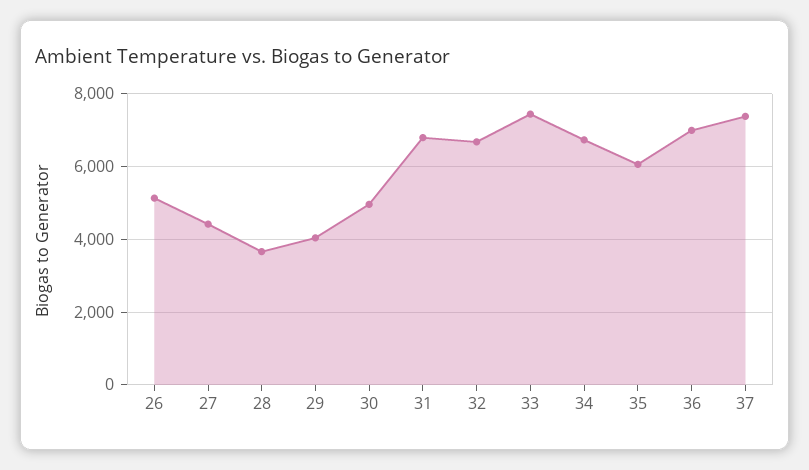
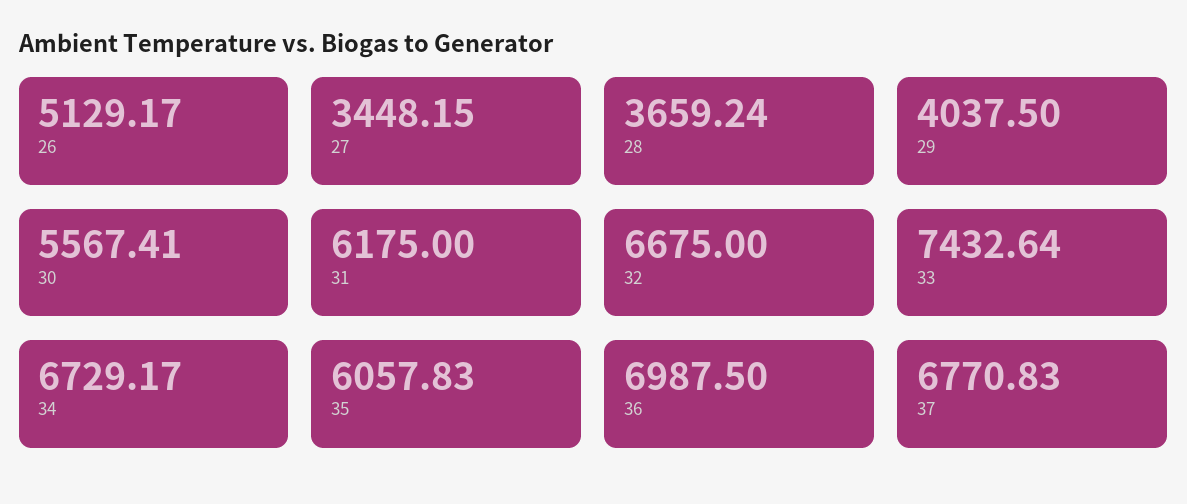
27: 4400 -> 3448.15
30: 5000 -> 5567.41
31: 6800 -> 6175
37: 7400 -> 6770.83

